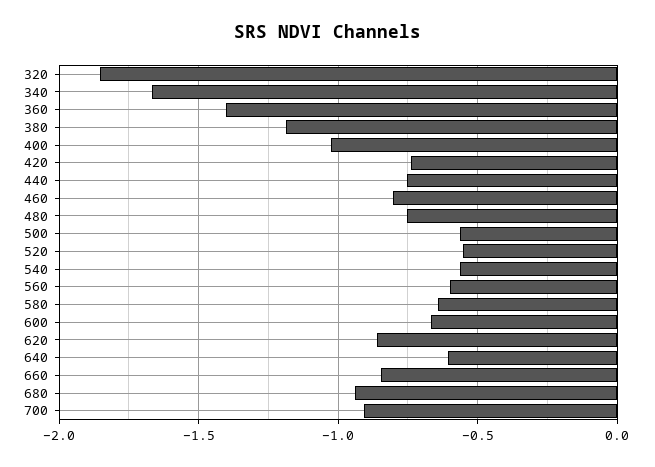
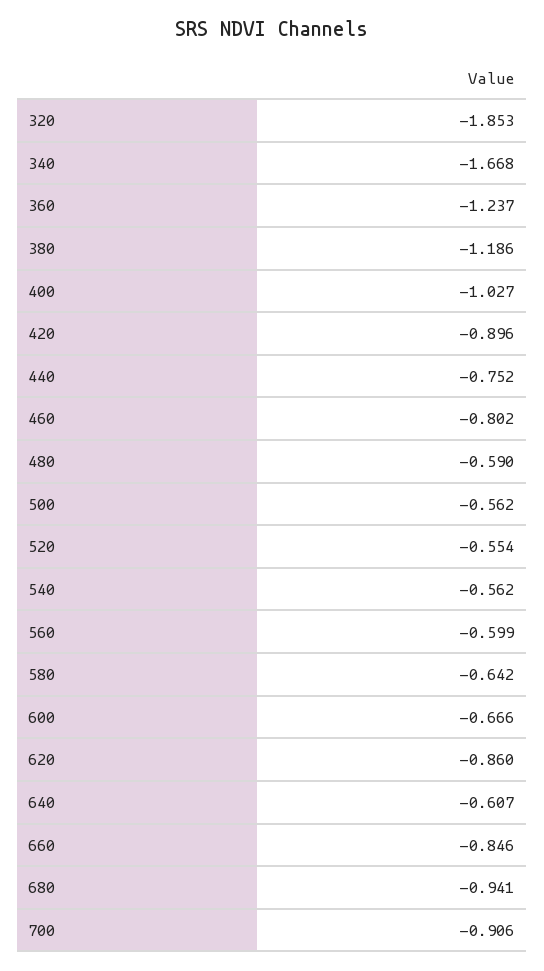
360: -1.4 -> -1.237
420: -0.75 -> -0.896
480: -0.75 -> -0.59

